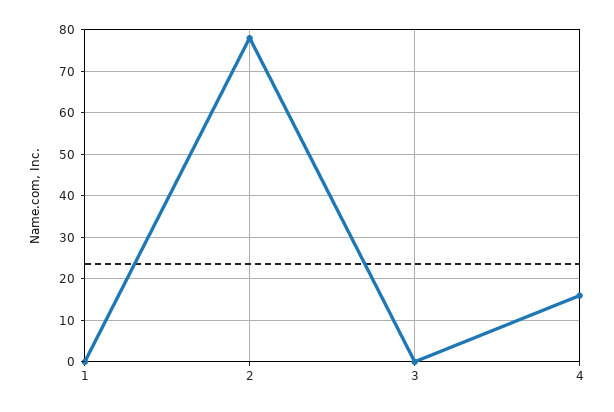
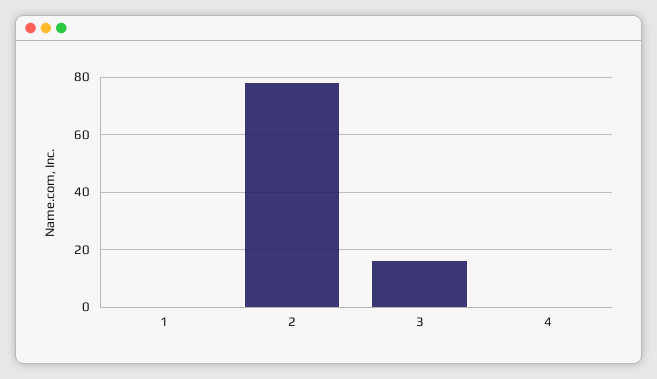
3: 0 -> 15
4: 15 -> 0

